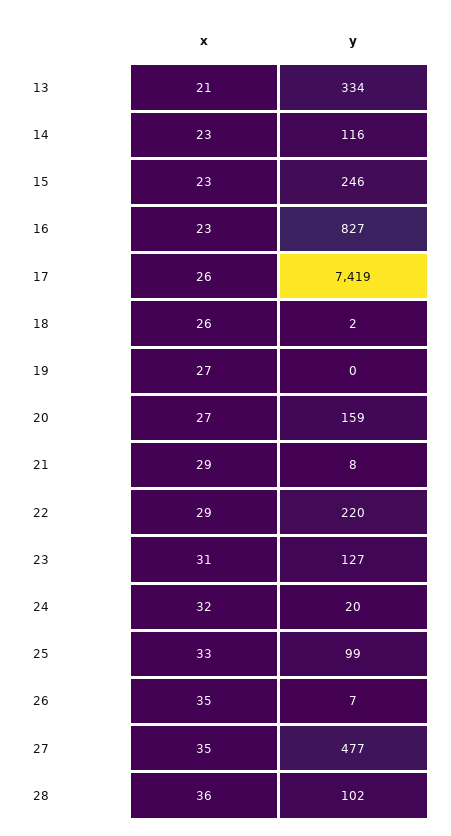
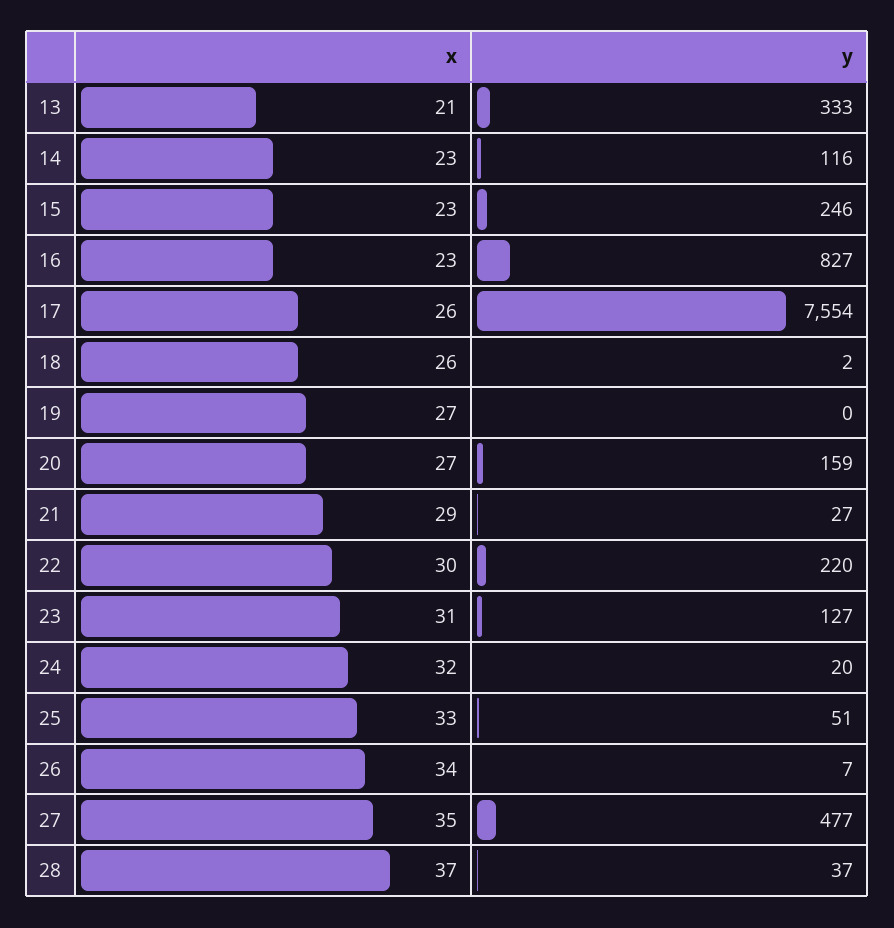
y, 13: 334 -> 333
y, 17: 7419 -> 7554
y, 21: 8 -> 27
x, 22: 29 -> 30
y, 25: 99 -> 51
x, 26: 35 -> 34
x, 28: 36 -> 37
y, 28: 102 -> 37

